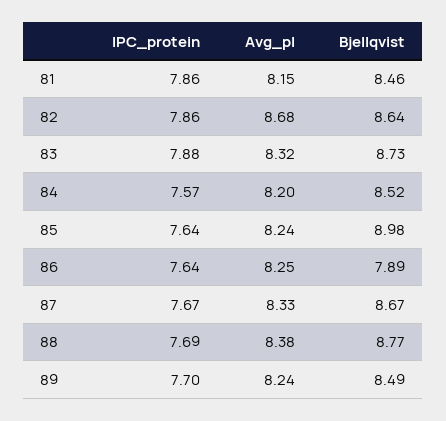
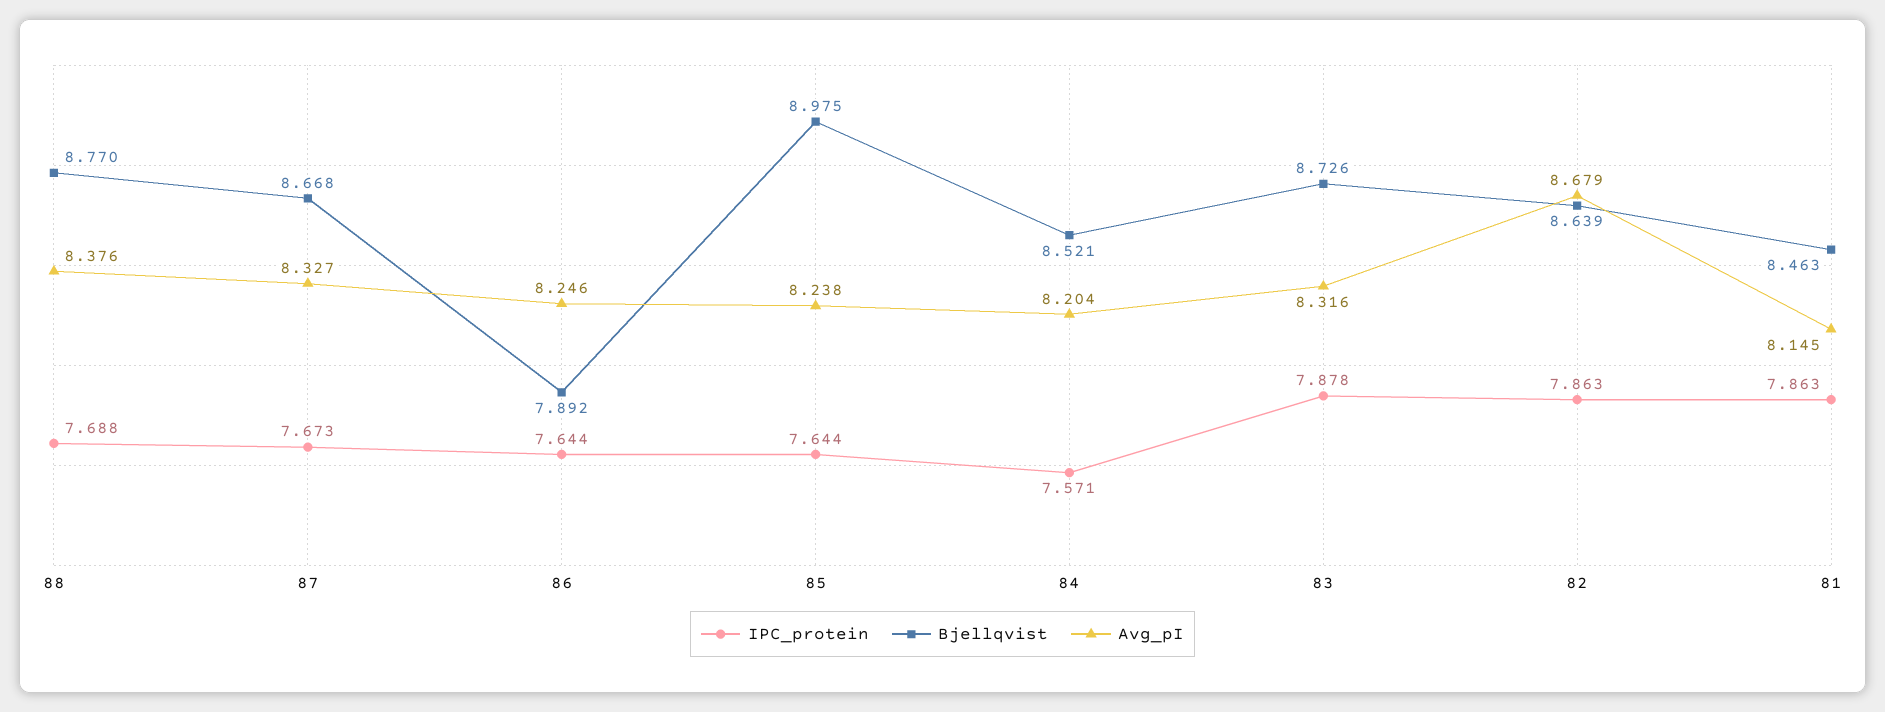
IPC_protein, 89: 7.7 -> none
Avg_pI, 89: 8.24 -> none
Bjellqvist, 89: 8.49 -> none

